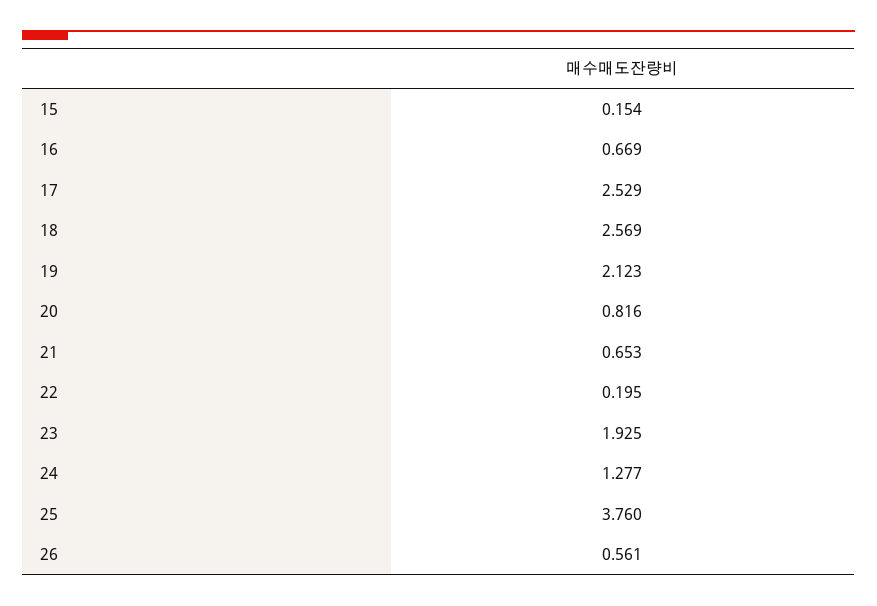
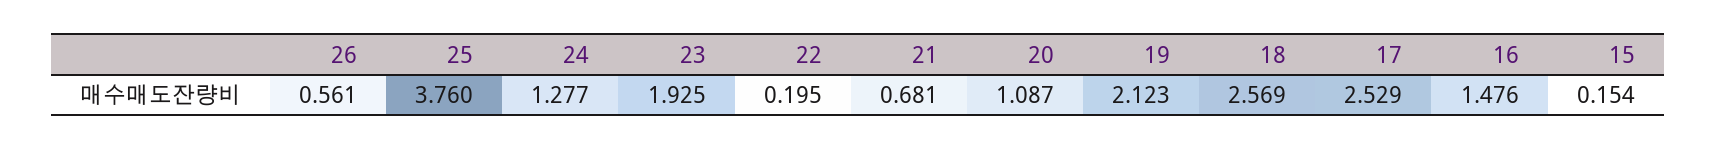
16: 0.669 -> 1.476
20: 0.816 -> 1.087
21: 0.653 -> 0.681

